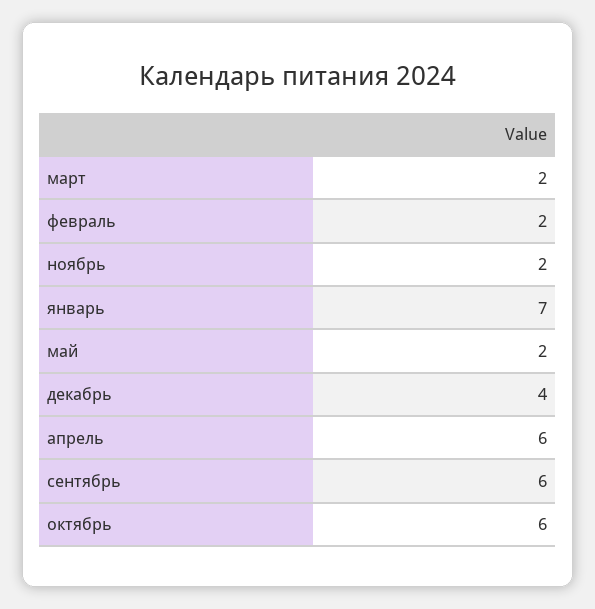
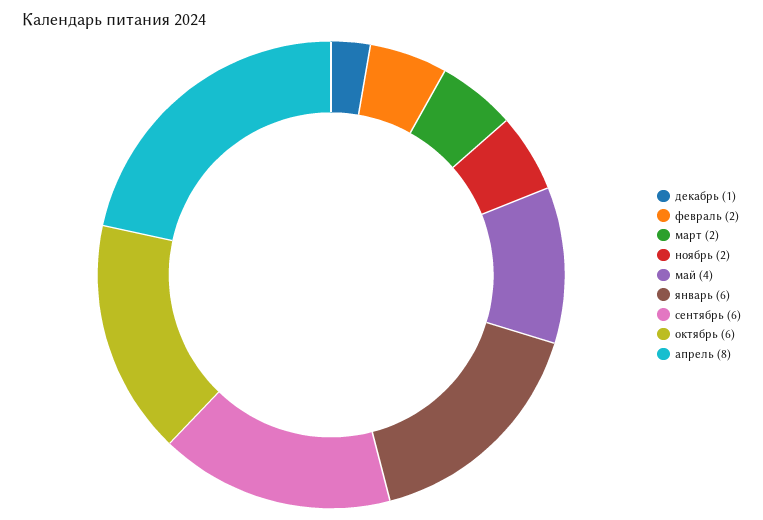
январь: 7 -> 6
май: 2 -> 4
декабрь: 4 -> 1
апрель: 6 -> 8

